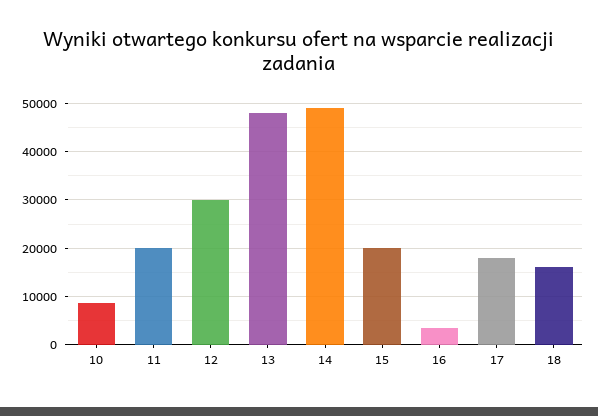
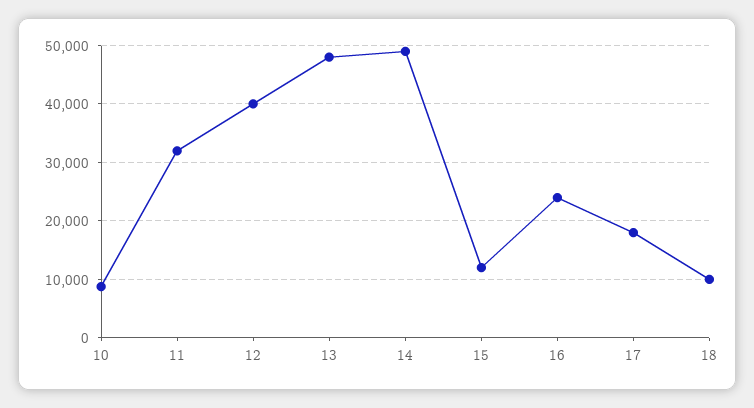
11: 20000 -> 32000
12: 30000 -> 40000
15: 20000 -> 12000
16: 4000 -> 24000
18: 16000 -> 10000

